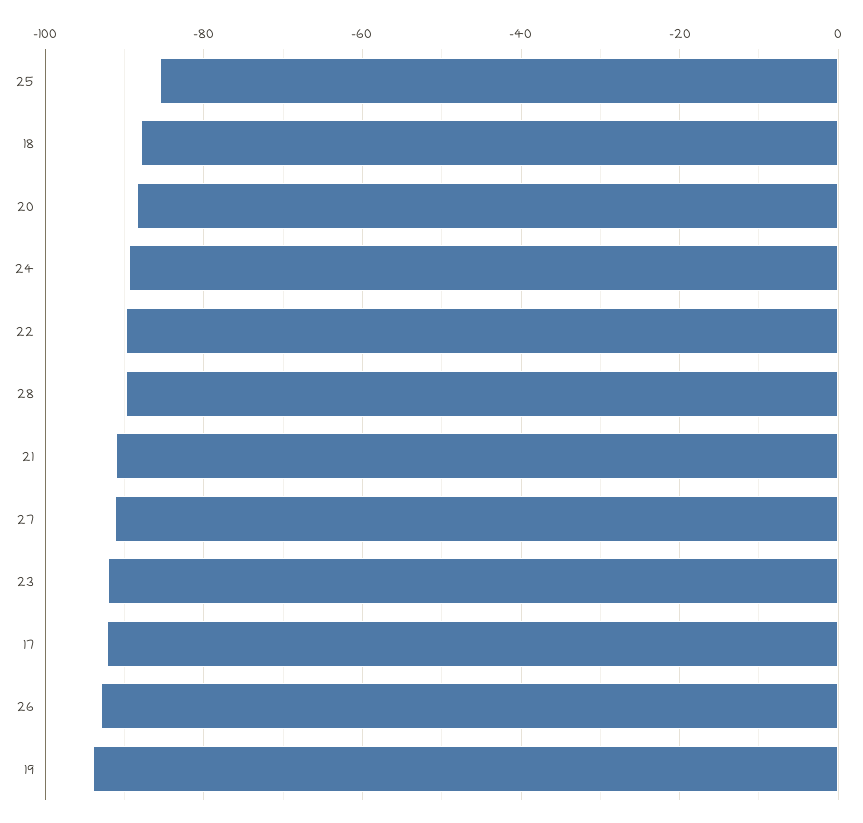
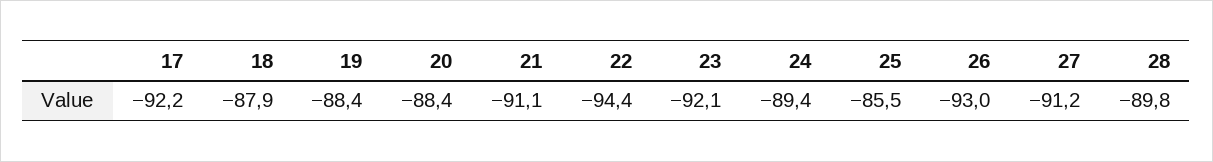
22: -90 -> -94.4
19: -94 -> -88.4

